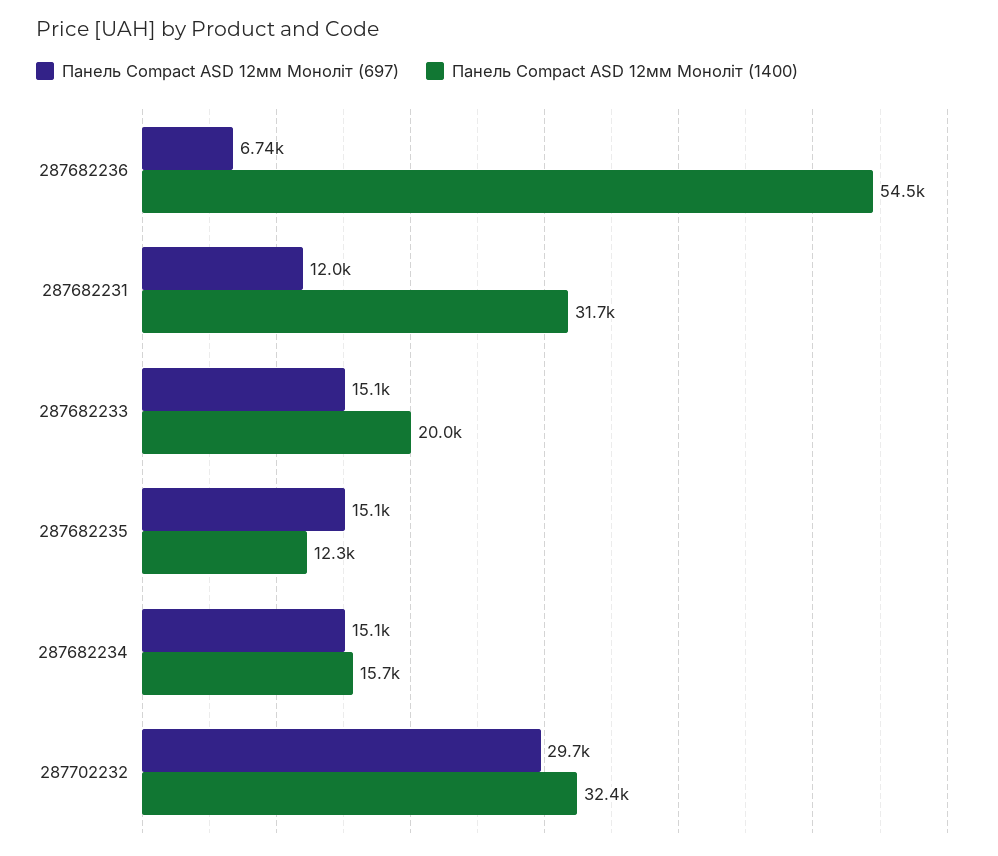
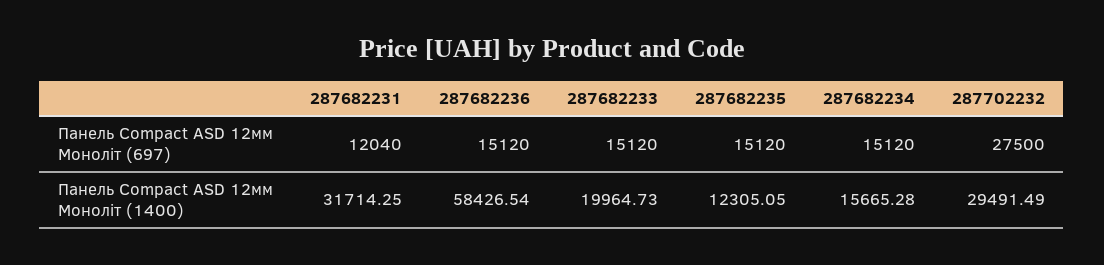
Панель Compact ASD 12мм Моноліт (697), 287682236: 6740 -> 15120
Панель Compact ASD 12мм Моноліт (1400), 287682236: 54500 -> 58426.54
Панель Compact ASD 12мм Моноліт (697), 287702232: 29700 -> 27500
Панель Compact ASD 12мм Моноліт (1400), 287702232: 32400 -> 29491.49

